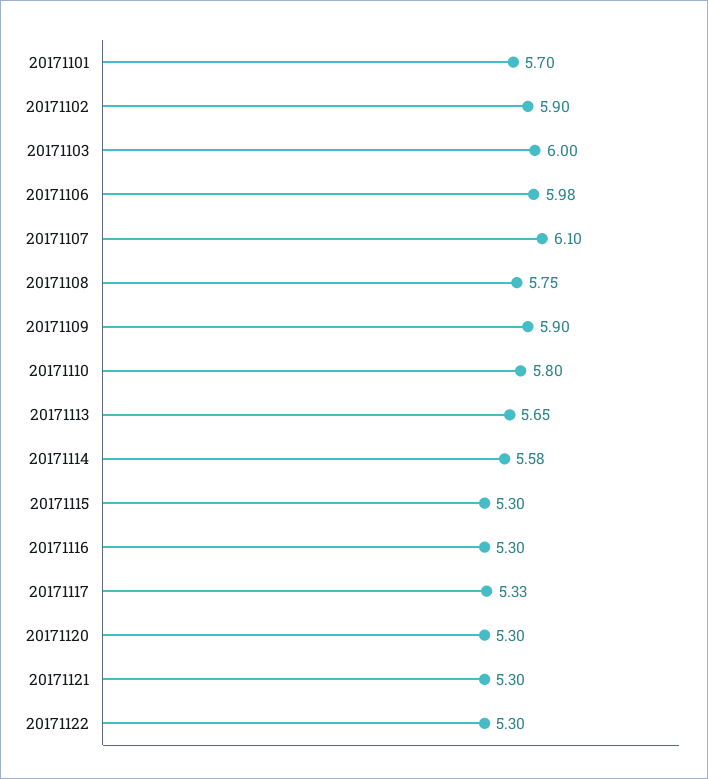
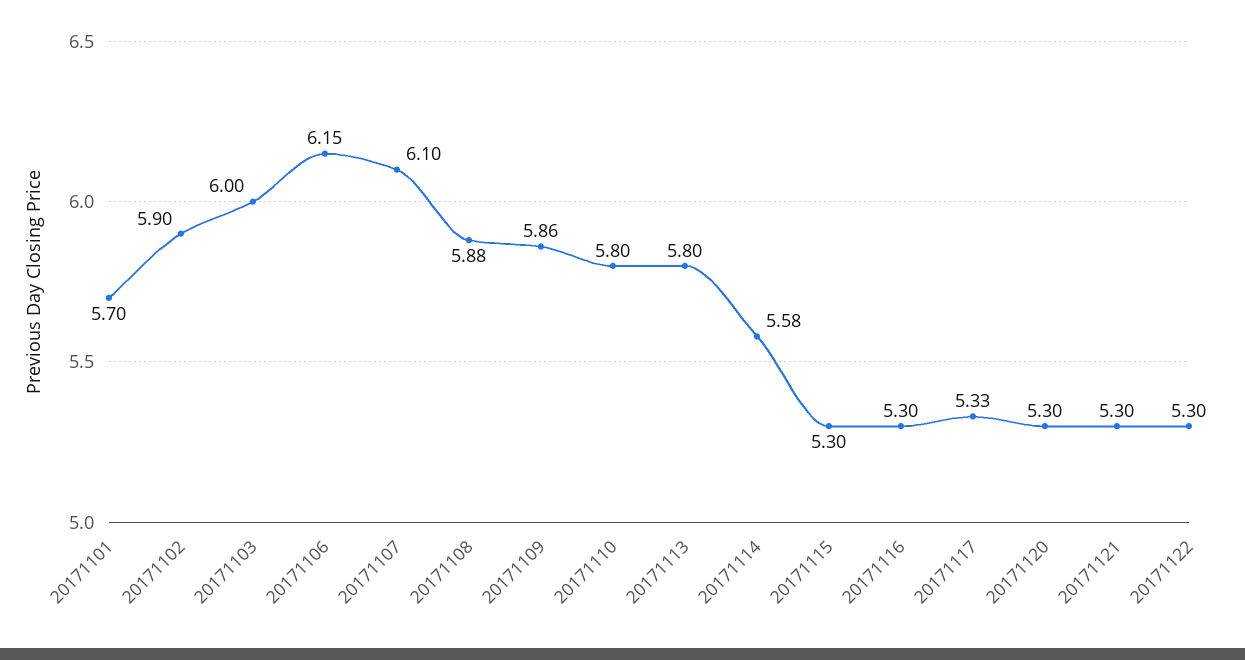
20171106: 5.98 -> 6.15
20171108: 5.75 -> 5.88
20171109: 5.9 -> 5.86
20171113: 5.65 -> 5.8

